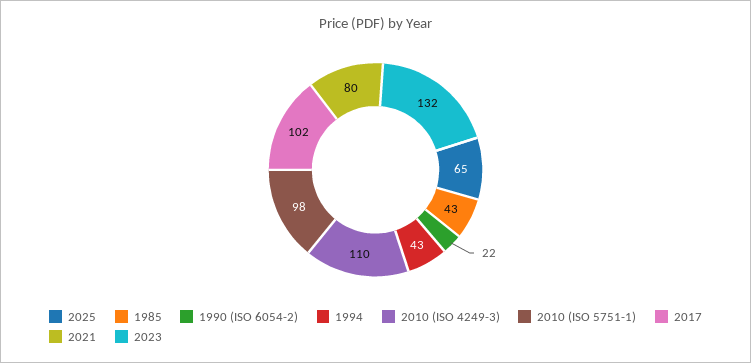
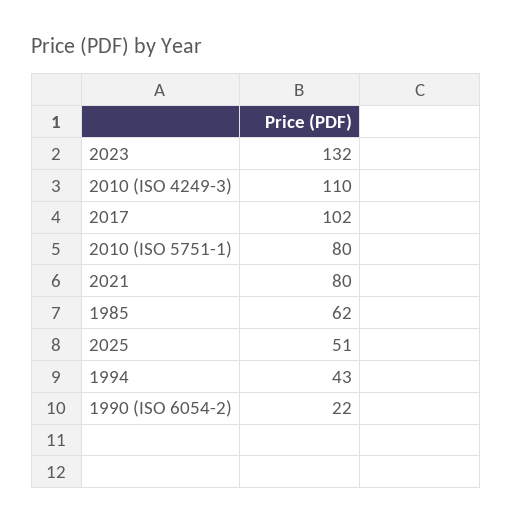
2025: 65 -> 51
1985: 43 -> 62
2010 (ISO 5751-1): 98 -> 80

